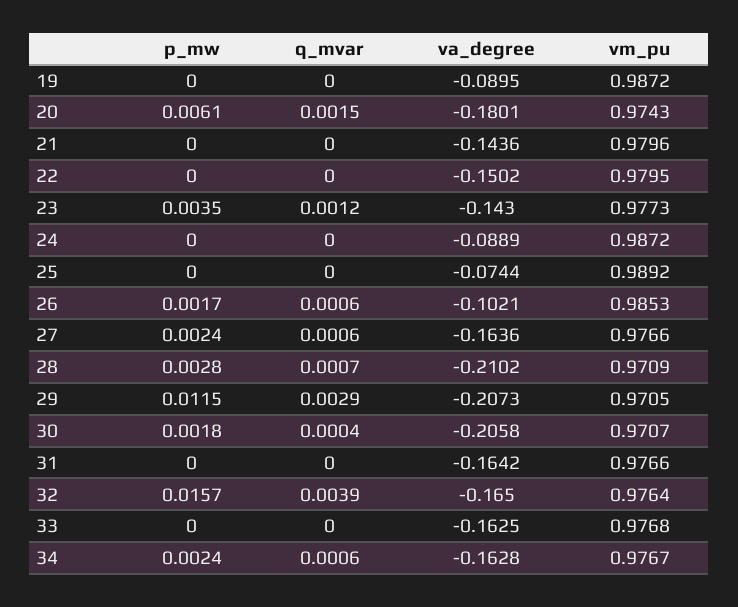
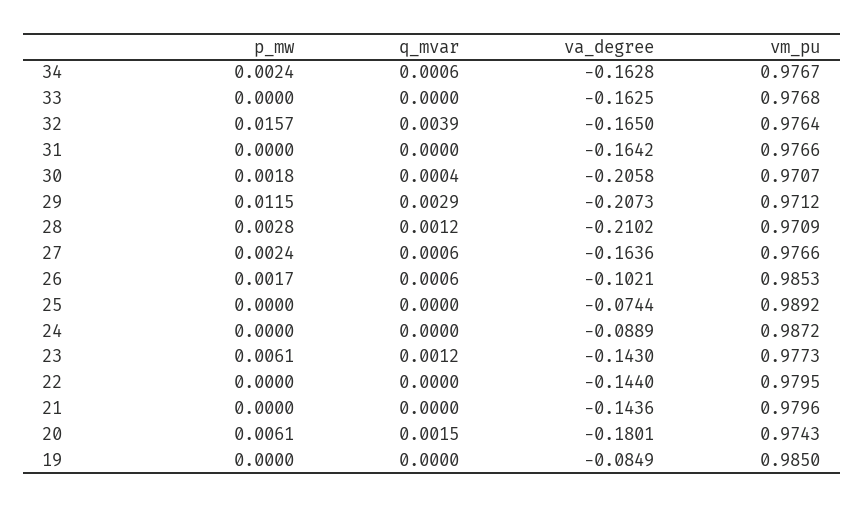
va_degree, 19: -0.0895 -> -0.0849
vm_pu, 19: 0.9872 -> 0.985
va_degree, 22: -0.1502 -> -0.144
p_mw, 23: 0.0035 -> 0.0061
q_mvar, 28: 0.0007 -> 0.0012
vm_pu, 29: 0.9705 -> 0.9712

